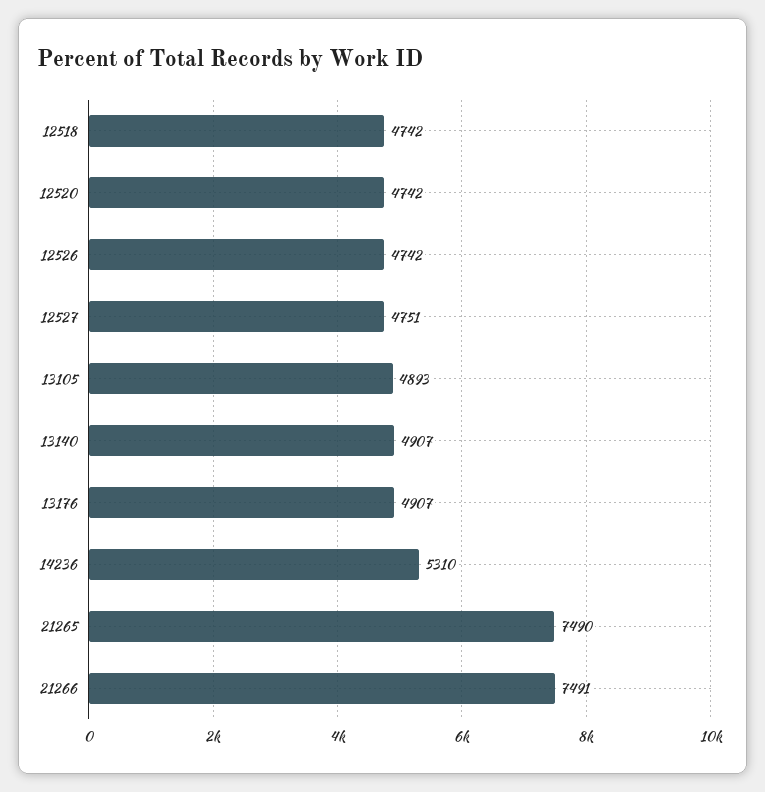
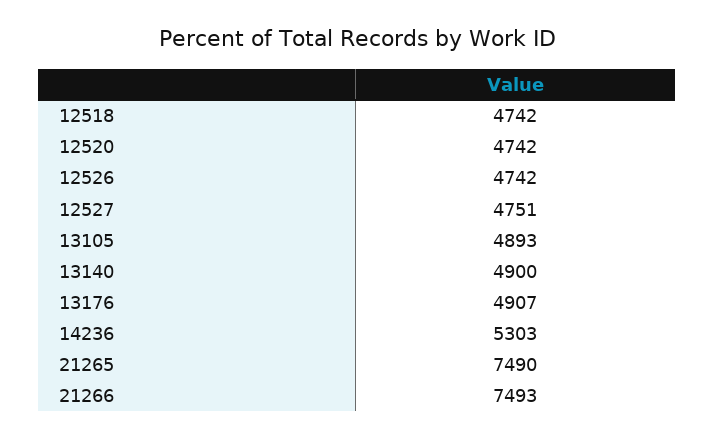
13140: 4907 -> 4900
14236: 5310 -> 5303
21266: 7491 -> 7493

